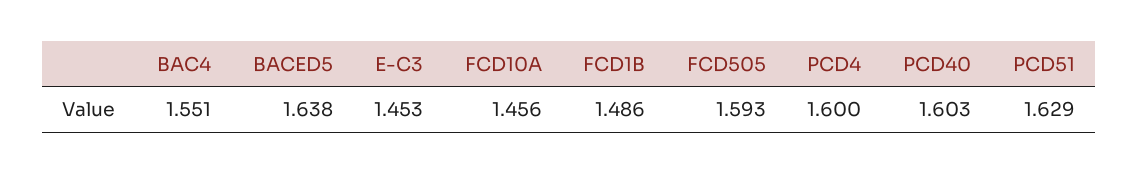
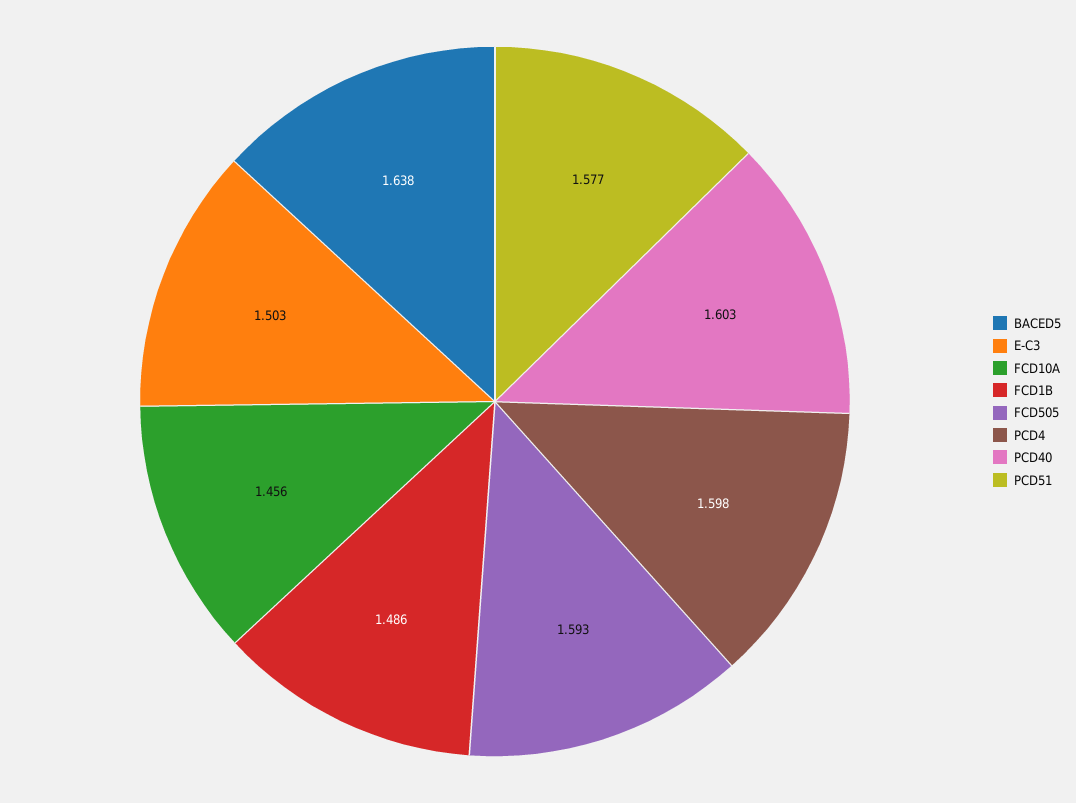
BAC4: 1.551 -> none
E-C3: 1.453 -> 1.503
PCD4: 1.6 -> 1.598
PCD51: 1.629 -> 1.577

